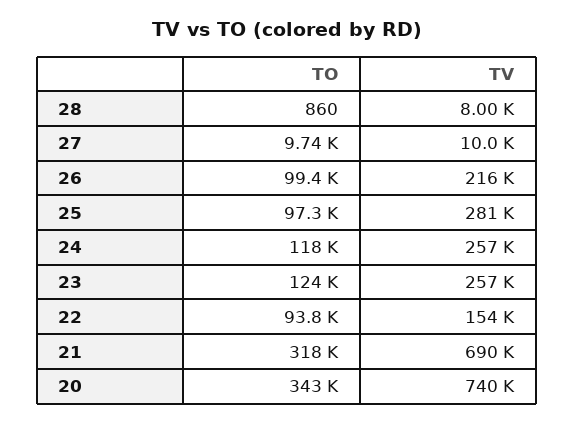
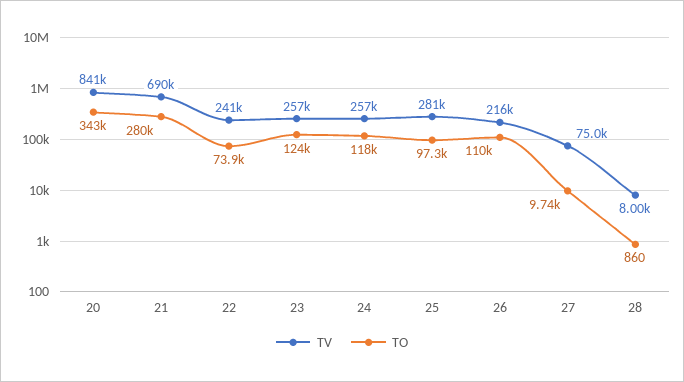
TV, 27: 10000 -> 75000
TO, 26: 99400 -> 110000
TO, 22: 93800 -> 73900
TV, 22: 154000 -> 241000
TO, 21: 318000 -> 280000
TV, 20: 740000 -> 841000

